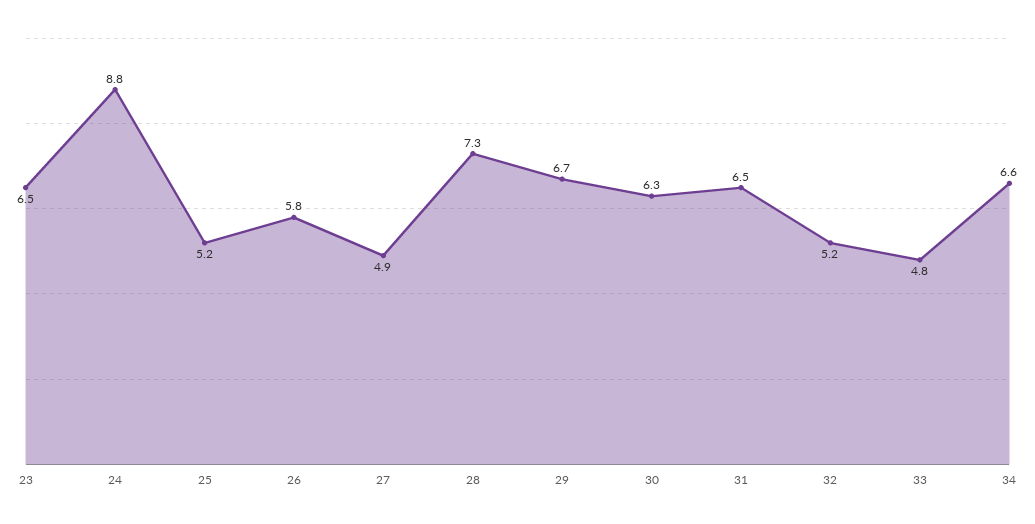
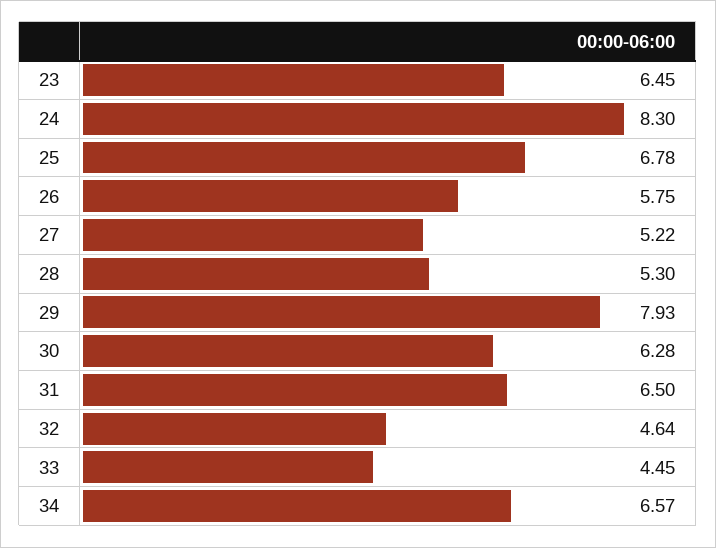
24: 8.8 -> 8.3
25: 5.2 -> 6.78
27: 4.9 -> 5.22
28: 7.3 -> 5.3
29: 6.7 -> 7.93
32: 5.2 -> 4.64
33: 4.8 -> 4.45

